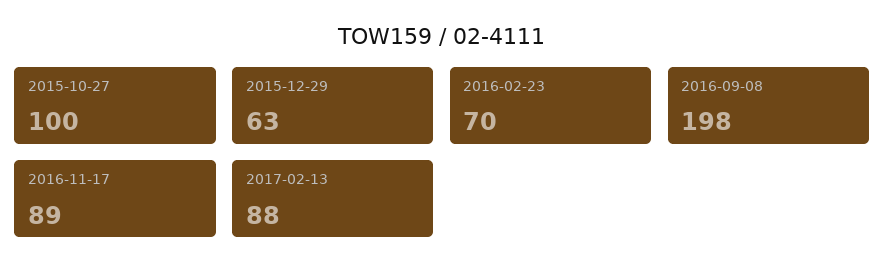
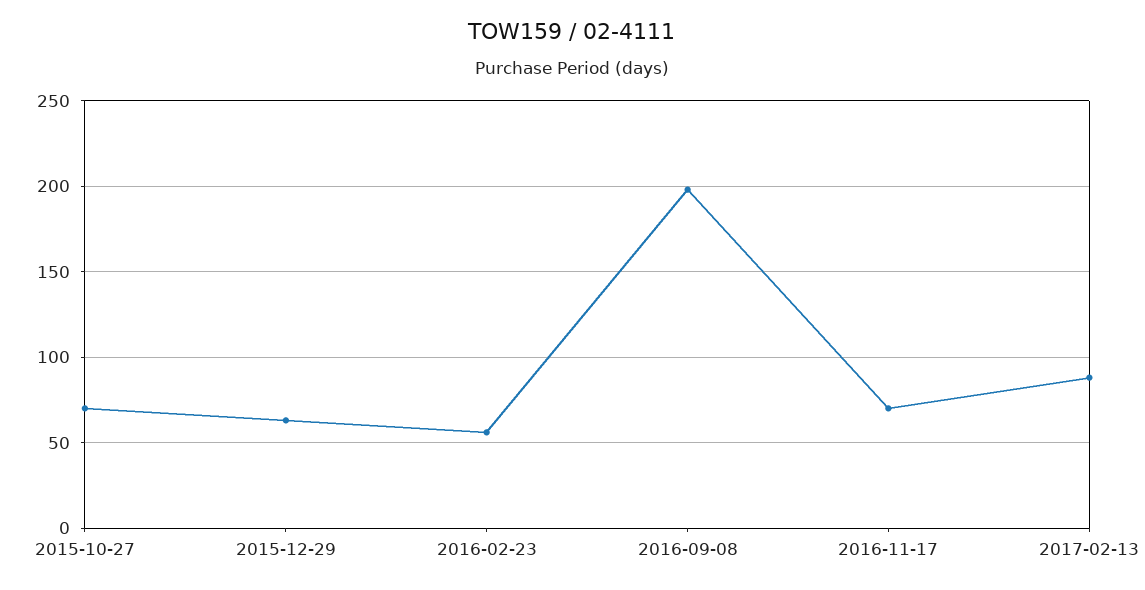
2015-10-27: 100 -> 70
2016-02-23: 70 -> 55
2016-11-17: 89 -> 70

